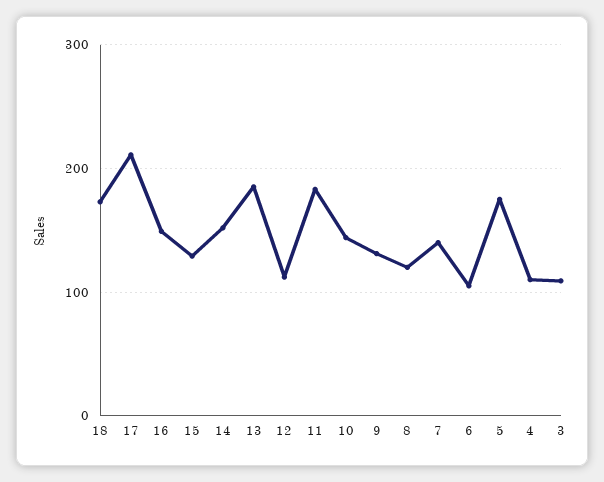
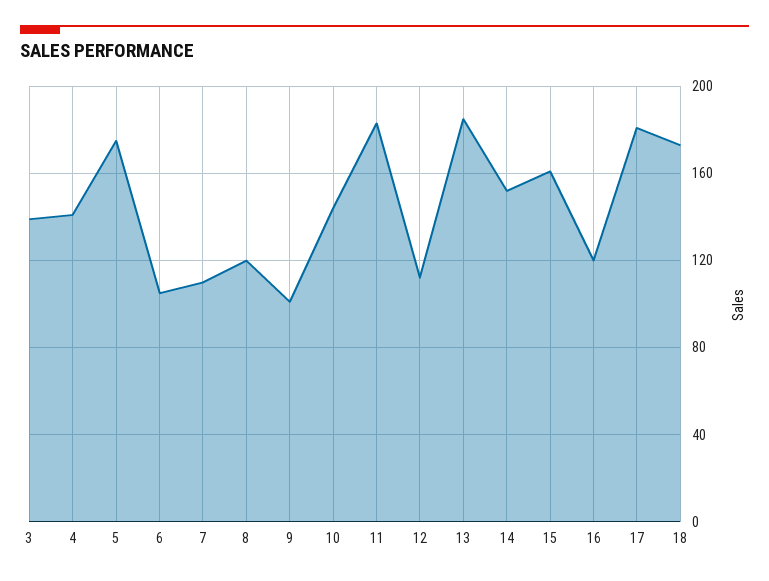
17: 210 -> 180
16: 150 -> 120
15: 130 -> 160
9: 130 -> 100
7: 140 -> 110
4: 110 -> 140
3: 110 -> 140

